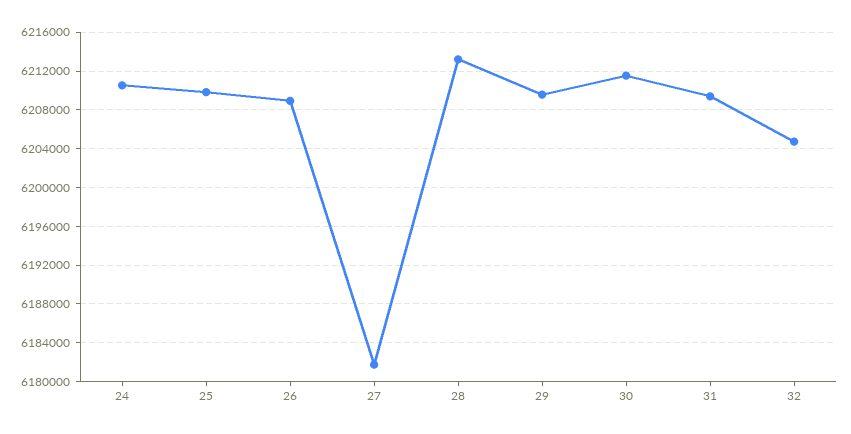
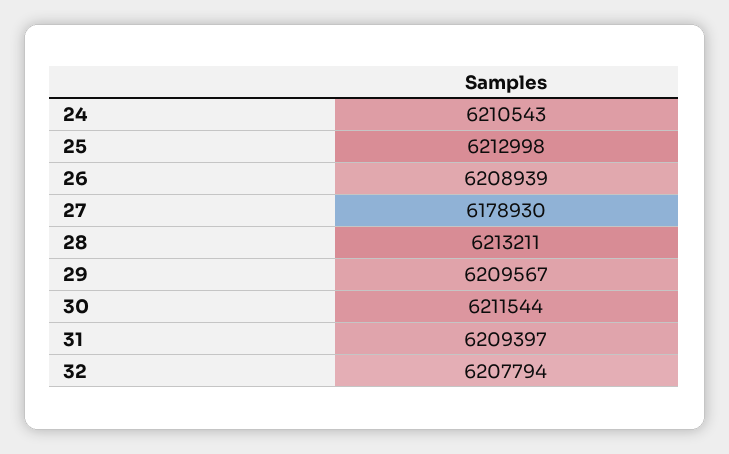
25: 6210000 -> 6212998
27: 6182000 -> 6178930
32: 6205000 -> 6207794

